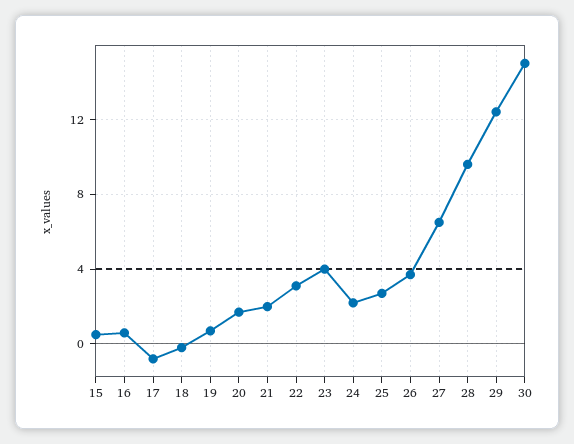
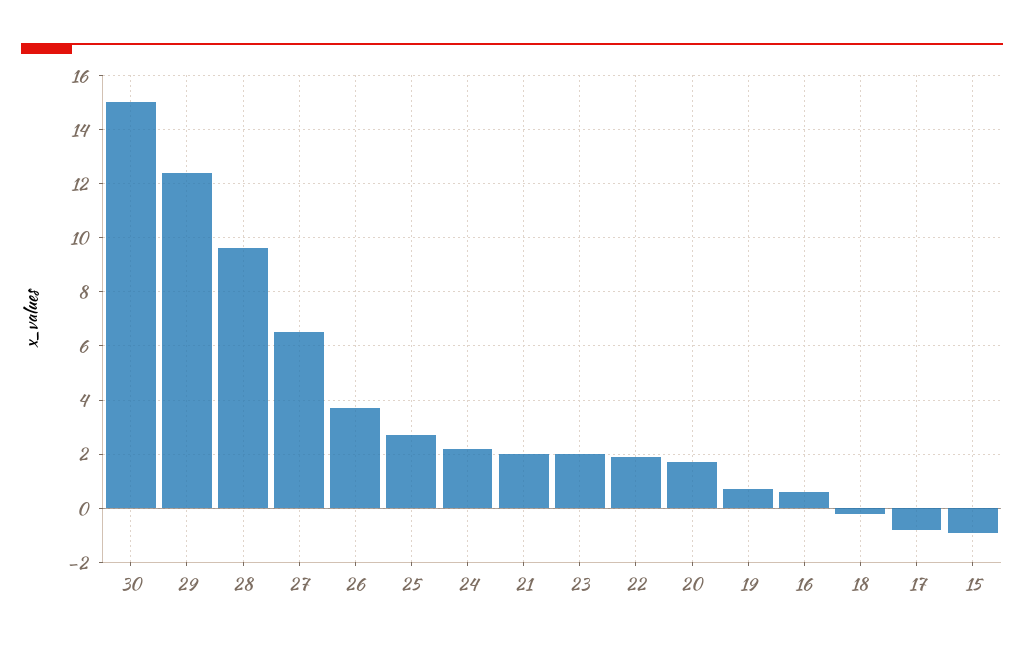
15: 0.5 -> -1
22: 3 -> 2
23: 4 -> 2

